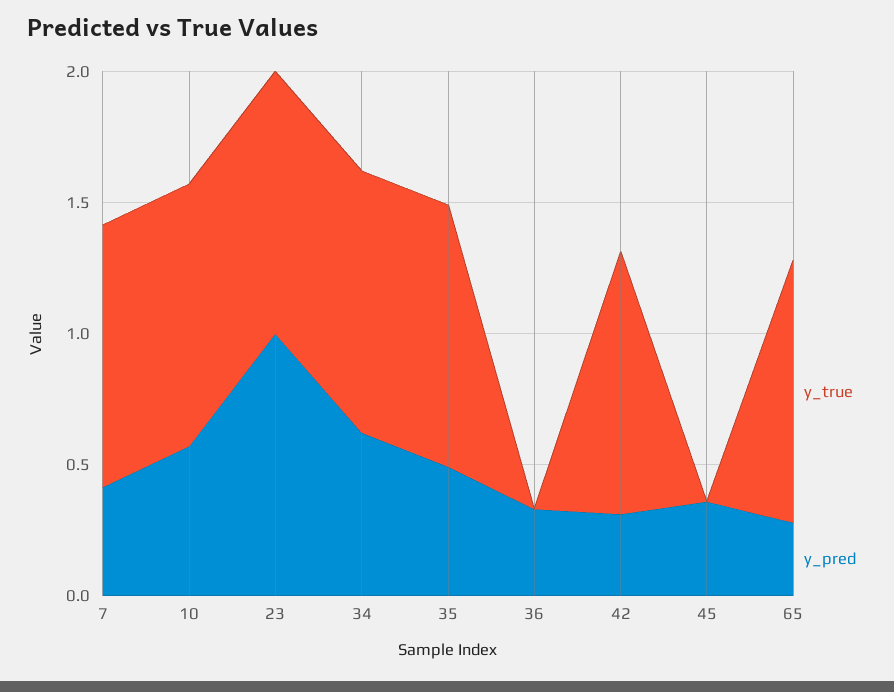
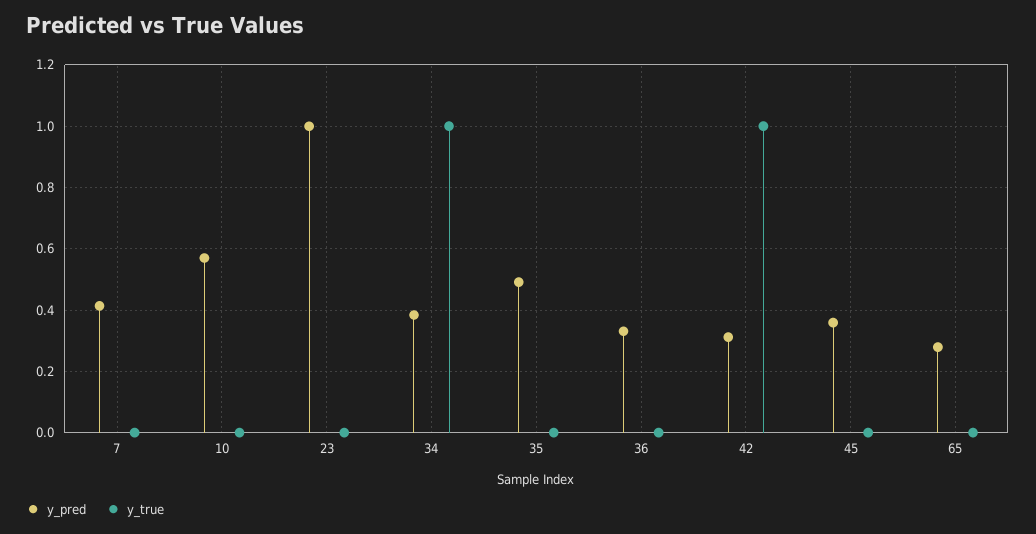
y_true, 7: 1 -> 0
y_true, 10: 1 -> 0
y_true, 23: 1 -> 0
y_pred, 34: 0.6 -> 0.38
y_true, 35: 1 -> 0
y_true, 65: 1 -> 0

